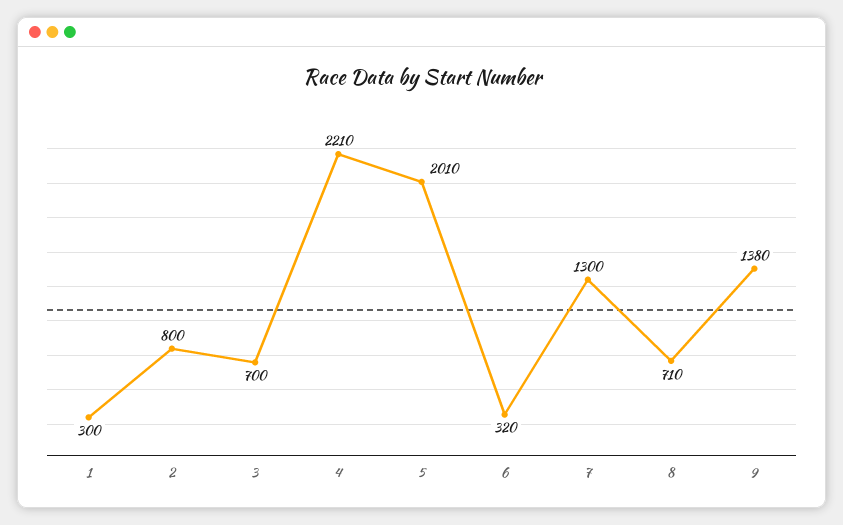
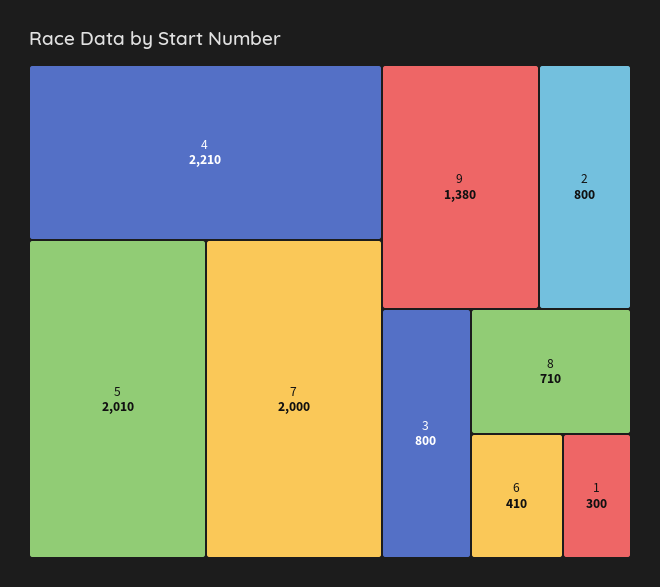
3: 700 -> 800
6: 320 -> 410
7: 1300 -> 2000

